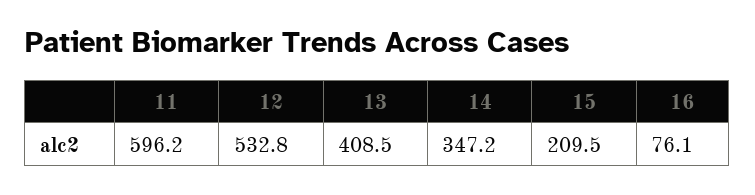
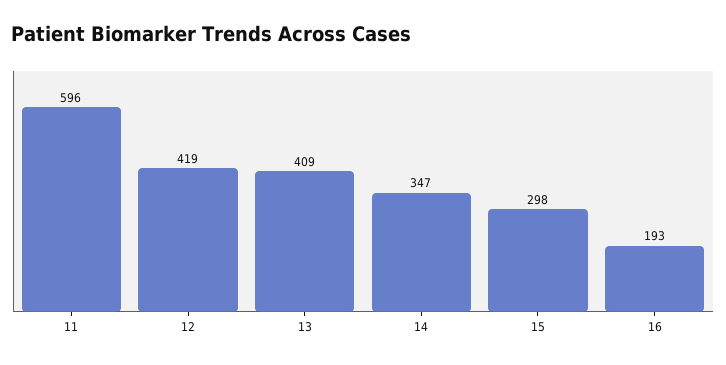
12: 532.8 -> 419
15: 209.5 -> 298
16: 76.1 -> 193

